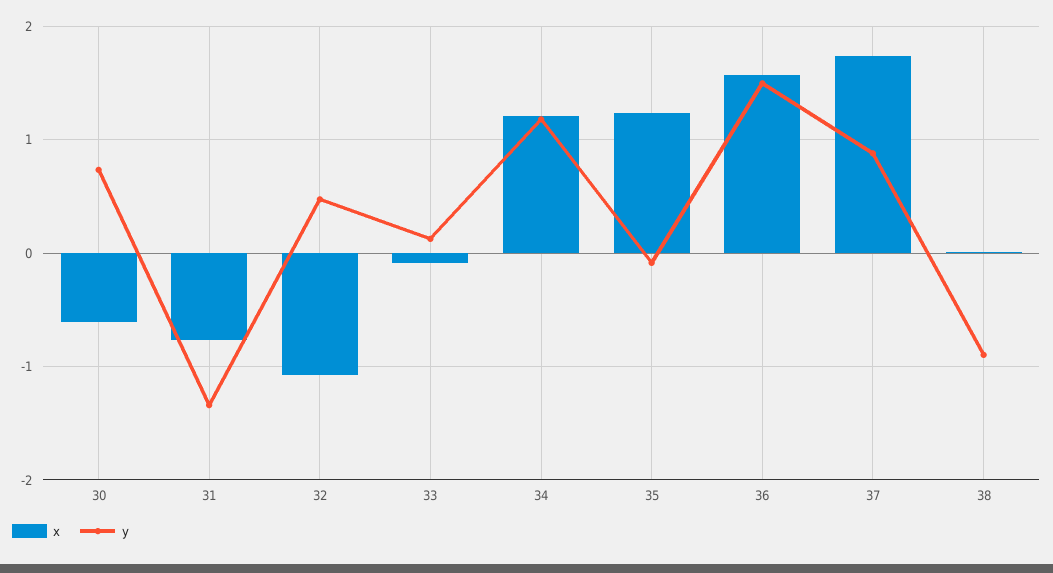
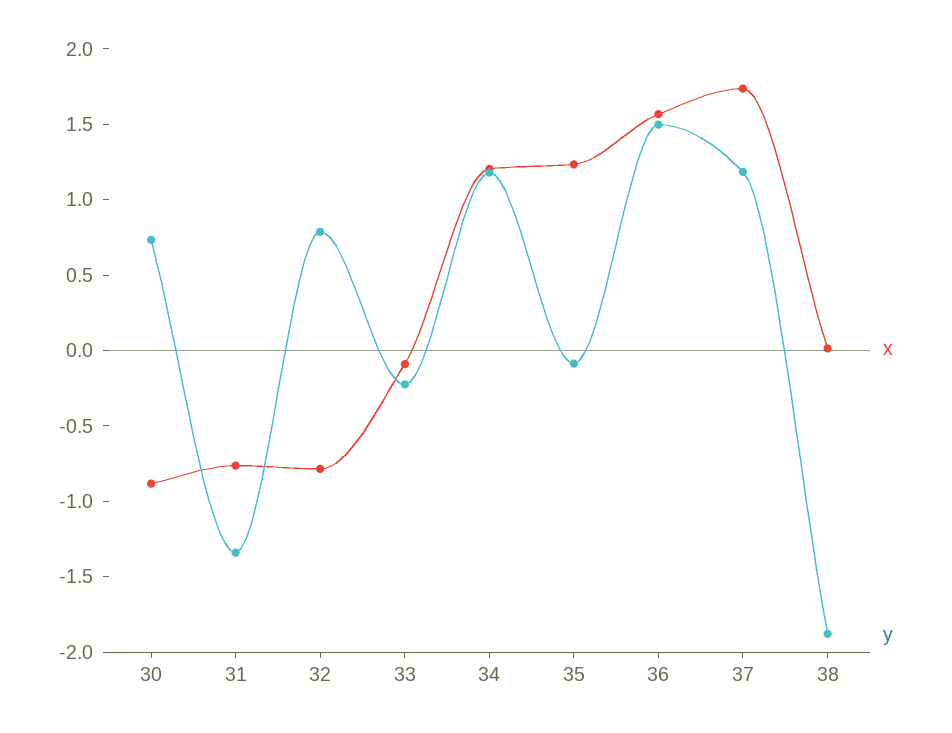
x, 30: -0.6 -> -0.9
x, 32: -1.1 -> -0.8
y, 32: 0.5 -> 0.8
y, 33: 0.1 -> -0.2
y, 37: 0.9 -> 1.2
y, 38: -0.9 -> -1.9

